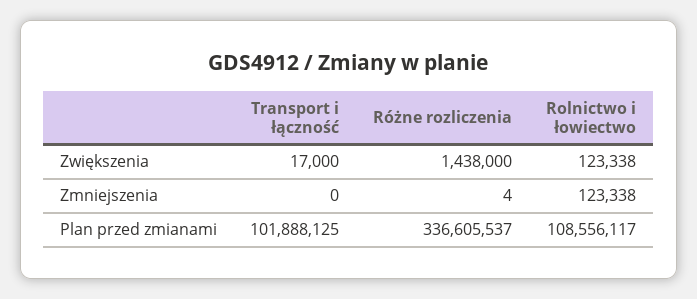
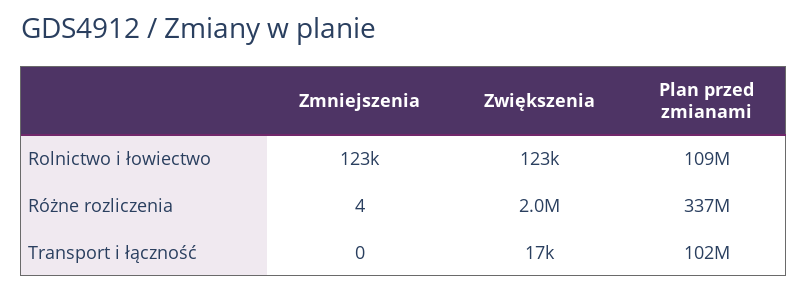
Różne rozliczenia, Zwiększenia: 1438000 -> 2000000

